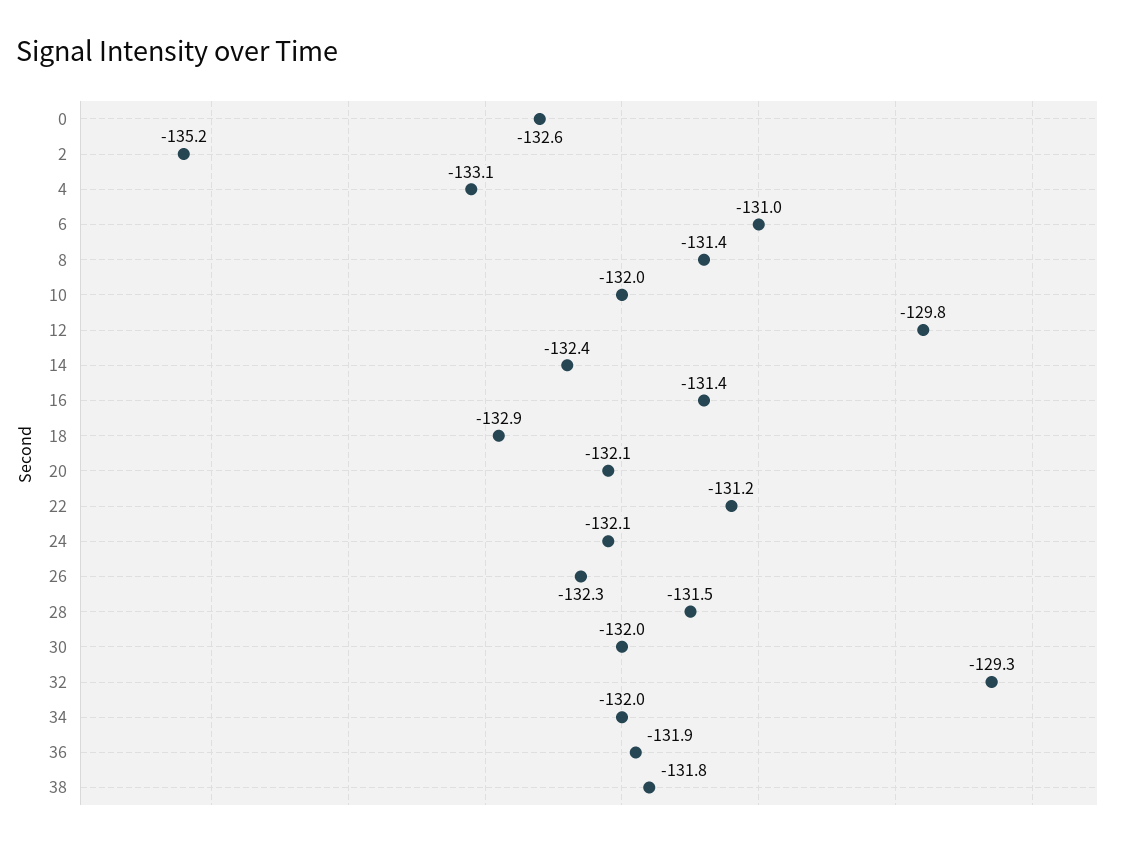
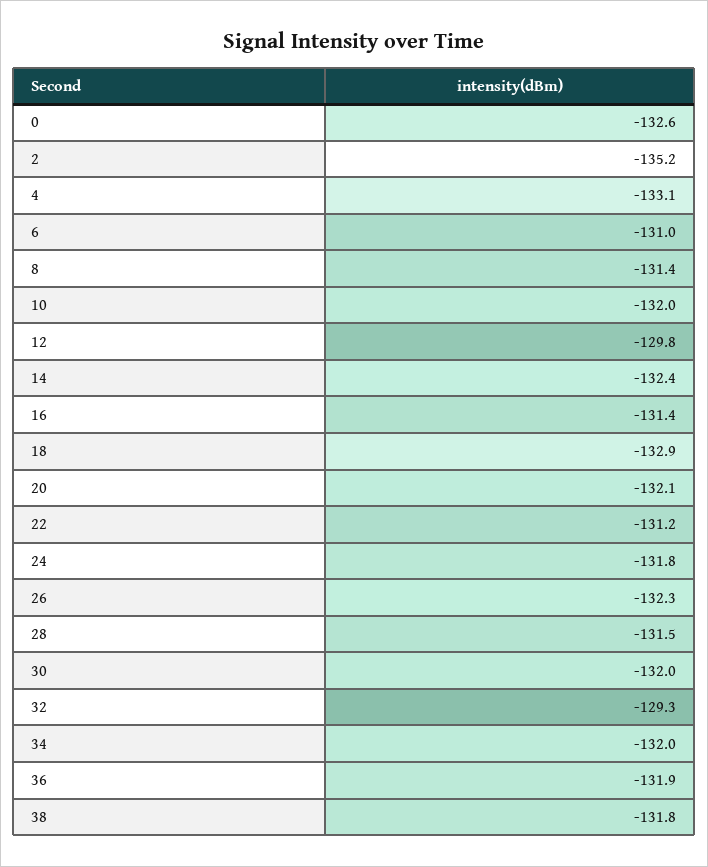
24: -132.1 -> -131.8

